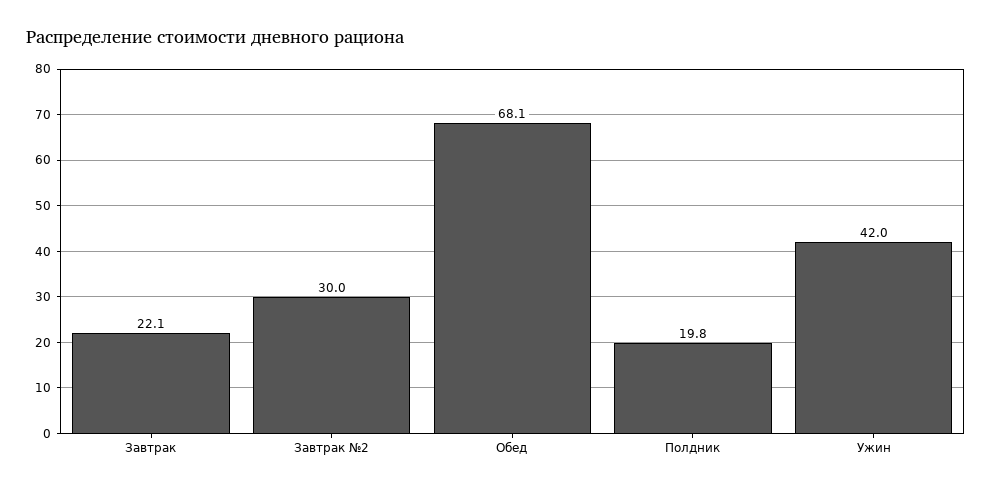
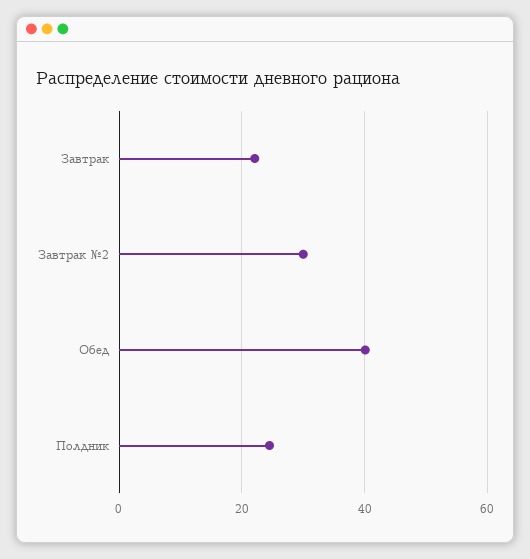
Обед: 68.1 -> 40
Полдник: 19.8 -> 24
Ужин: 42 -> none

